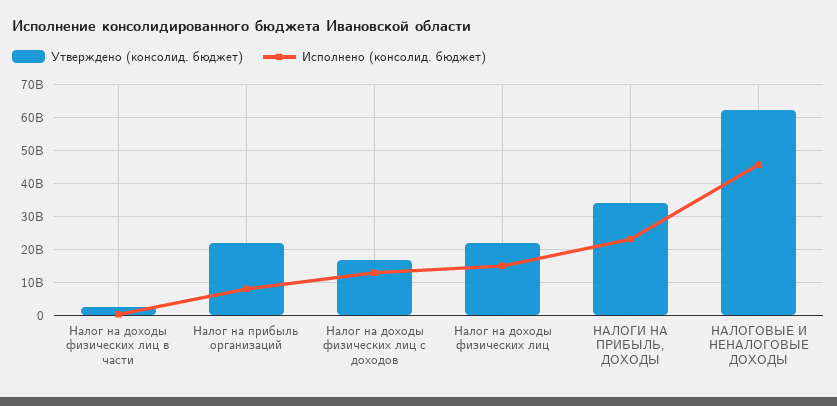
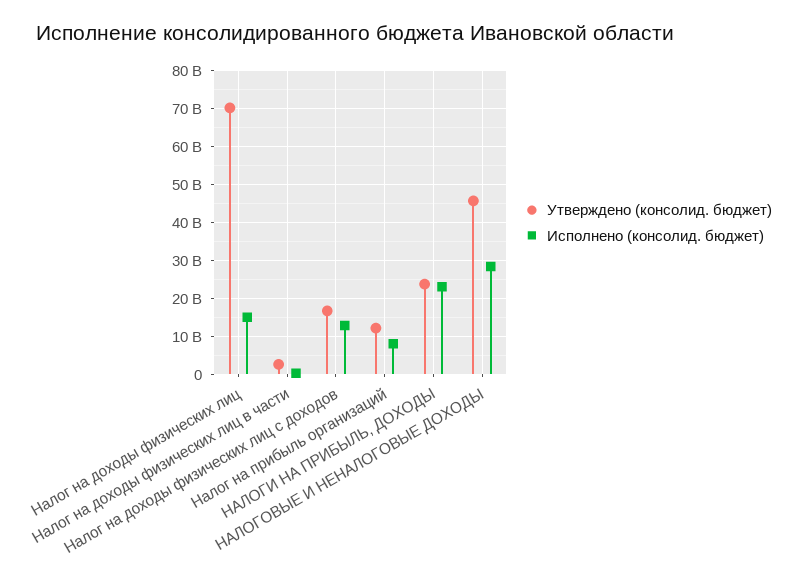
Утверждено (консолид. бюджет), Налог на прибыль организаций: 22000000000 -> 12000000000
Утверждено (консолид. бюджет), Налог на доходы физических лиц: 22000000000 -> 70000000000
Утверждено (консолид. бюджет), НАЛОГИ НА ПРИБЫЛЬ, ДОХОДЫ: 34000000000 -> 24000000000
Утверждено (консолид. бюджет), НАЛОГОВЫЕ И НЕНАЛОГОВЫЕ ДОХОДЫ: 62000000000 -> 46000000000
Исполнено (консолид. бюджет), НАЛОГОВЫЕ И НЕНАЛОГОВЫЕ ДОХОДЫ: 46000000000 -> 28000000000

